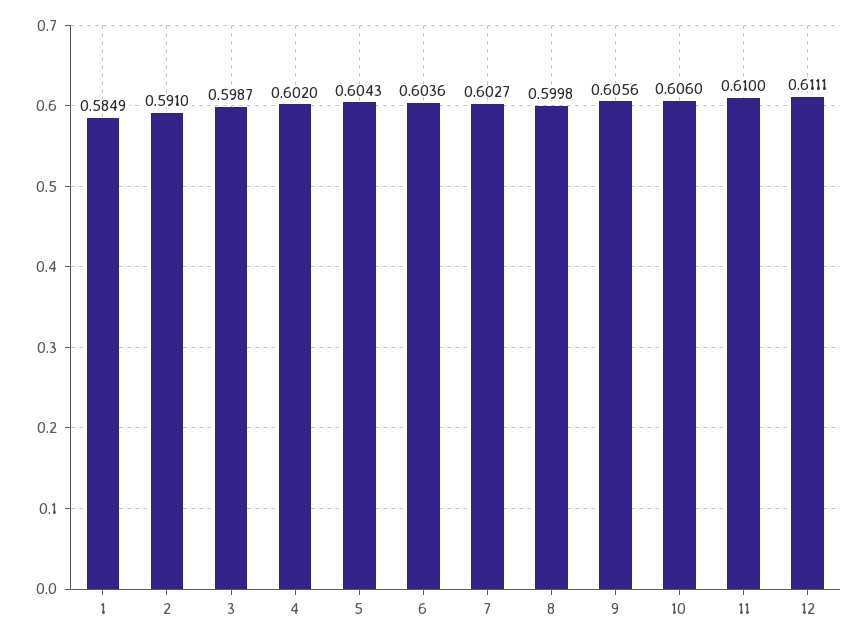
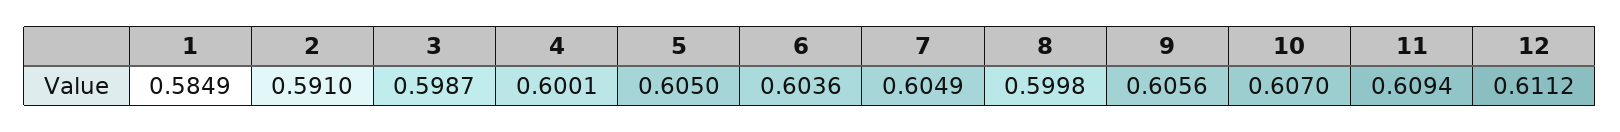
4: 0.602 -> 0.6001
5: 0.6043 -> 0.605
7: 0.6027 -> 0.6049
10: 0.606 -> 0.607
11: 0.61 -> 0.6094
12: 0.6111 -> 0.6112

